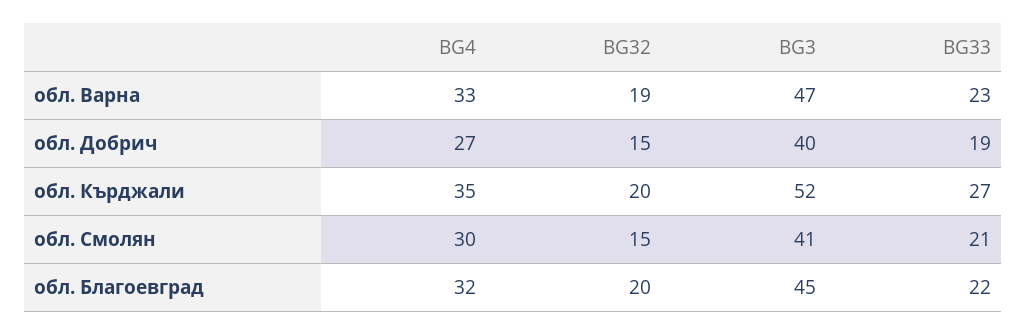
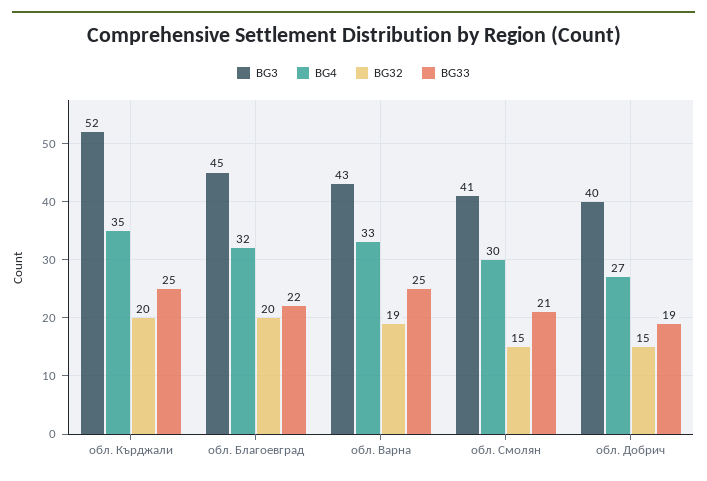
BG3, обл. Варна: 47 -> 43
BG33, обл. Варна: 23 -> 25
BG33, обл. Кърджали: 27 -> 25

